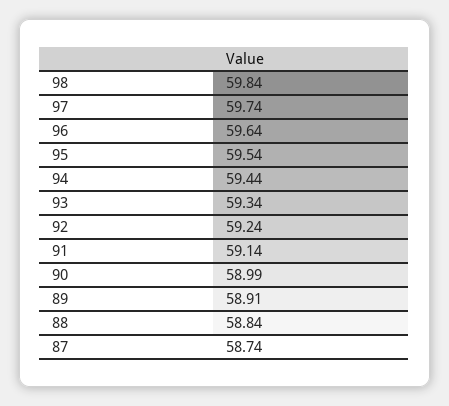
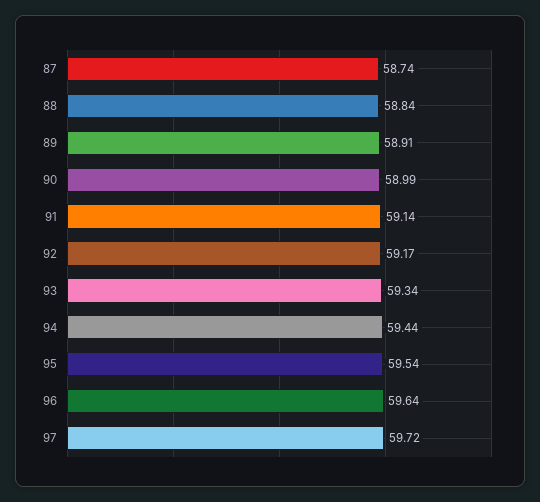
98: 59.84 -> none
97: 59.74 -> 59.72
92: 59.24 -> 59.17

